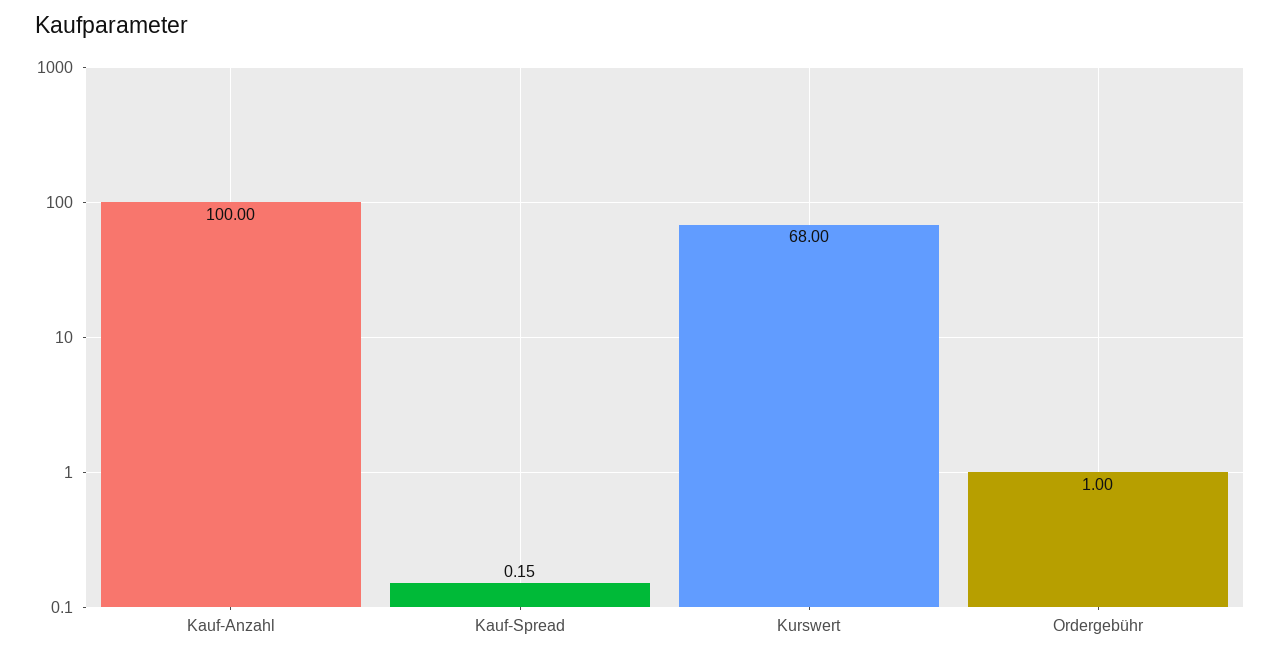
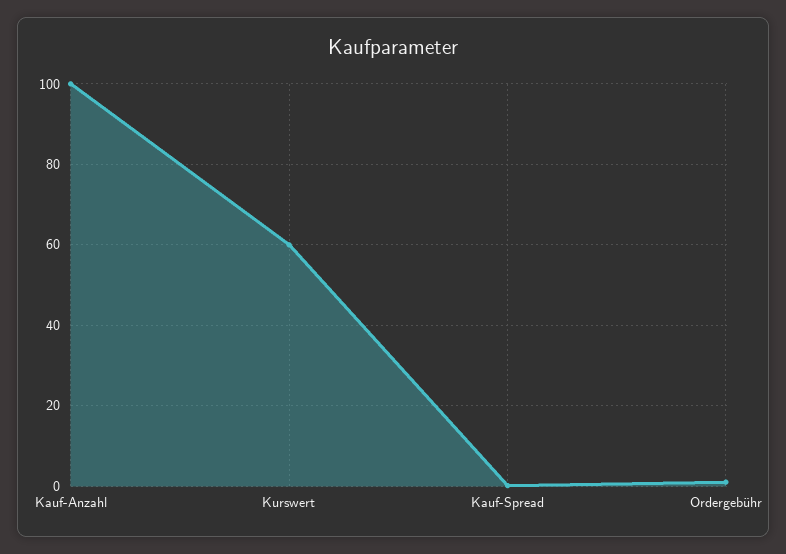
Kurswert: 68 -> 60

